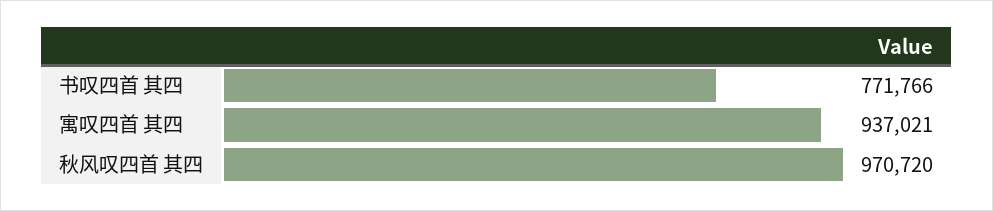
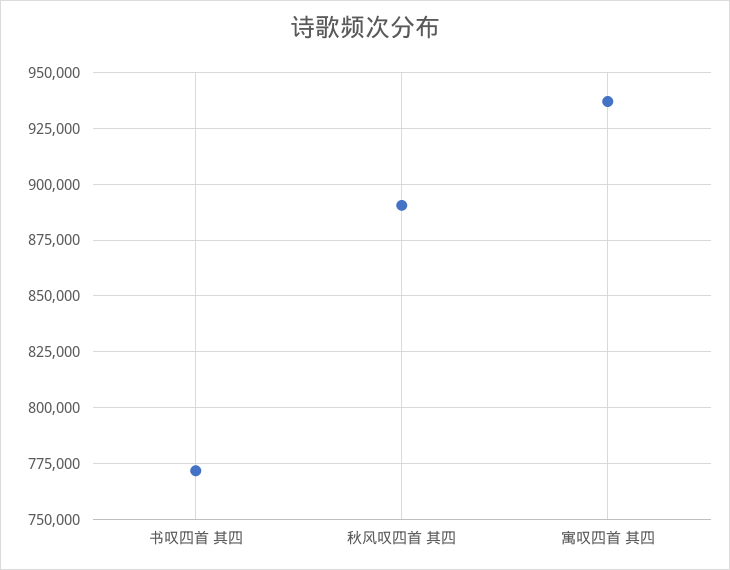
秋风叹四首 其四: 970720 -> 890000

